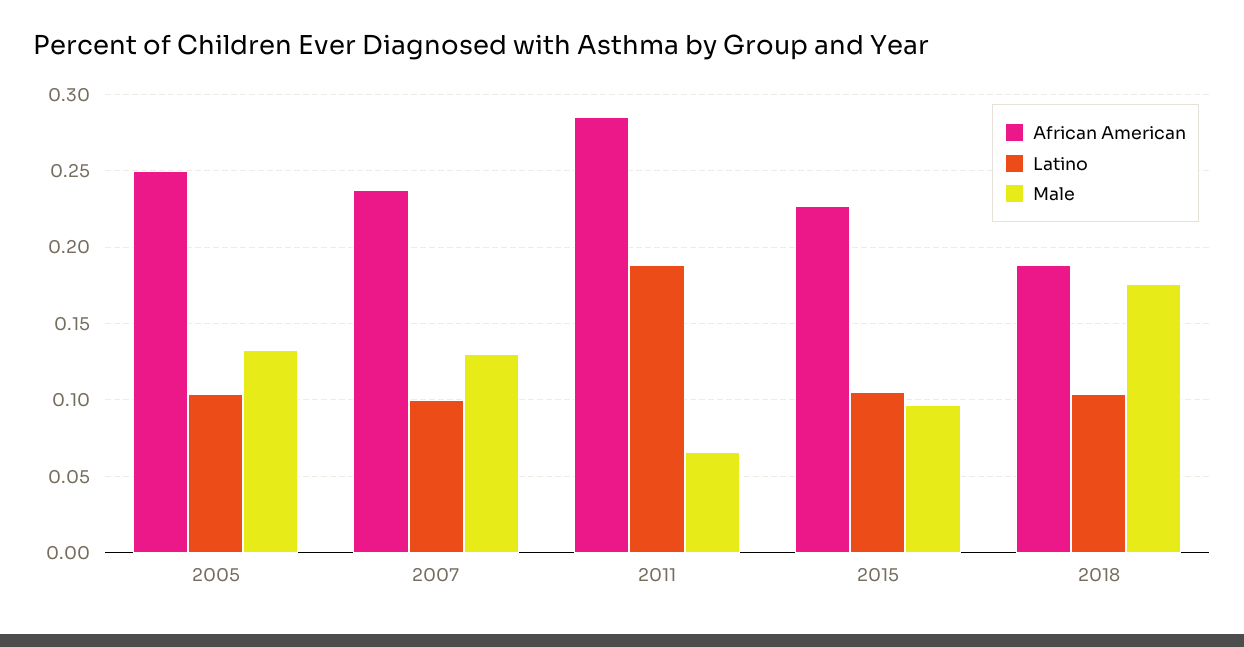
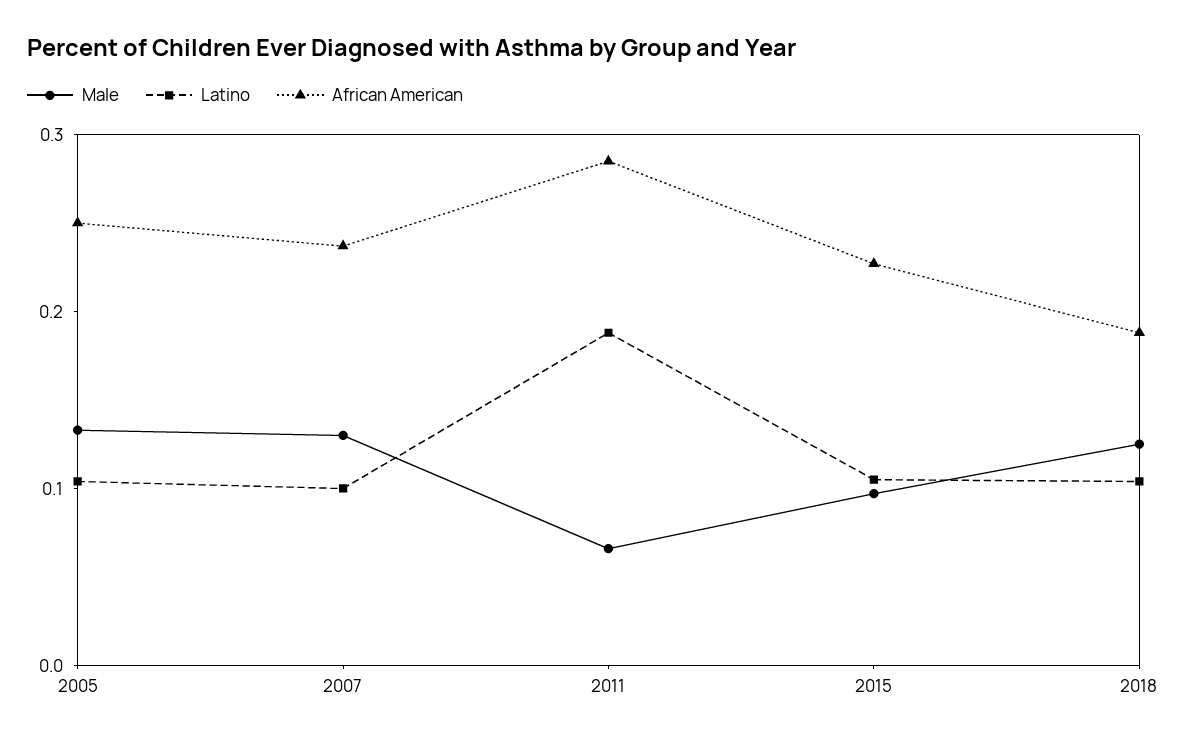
Male, 2018: 0.175 -> 0.12

